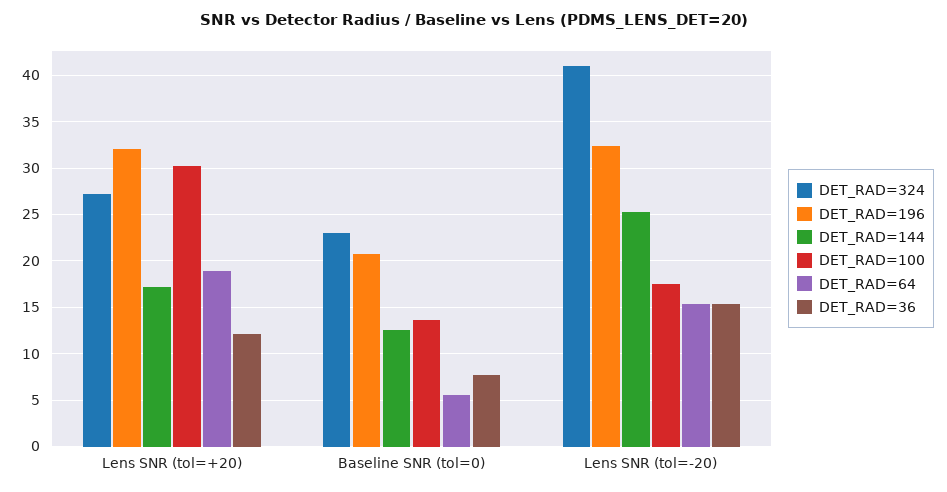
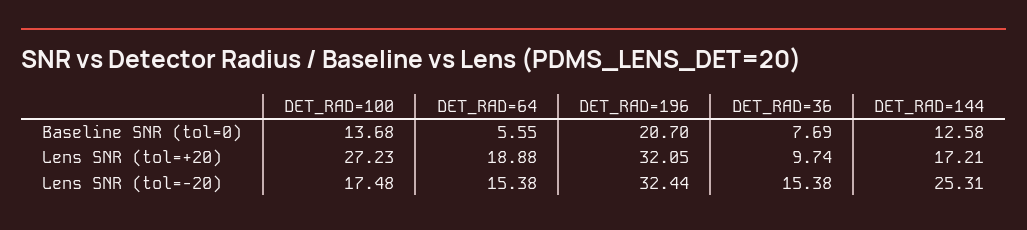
DET_RAD=324, Lens SNR (tol=+20): 27 -> none
DET_RAD=100, Lens SNR (tol=+20): 30 -> 27.23
DET_RAD=36, Lens SNR (tol=+20): 12 -> 9.74
DET_RAD=324, Baseline SNR (tol=0): 23 -> none
DET_RAD=324, Lens SNR (tol=-20): 41 -> none

